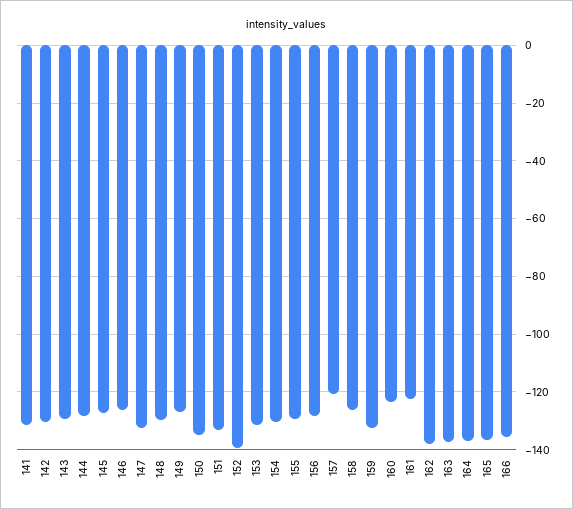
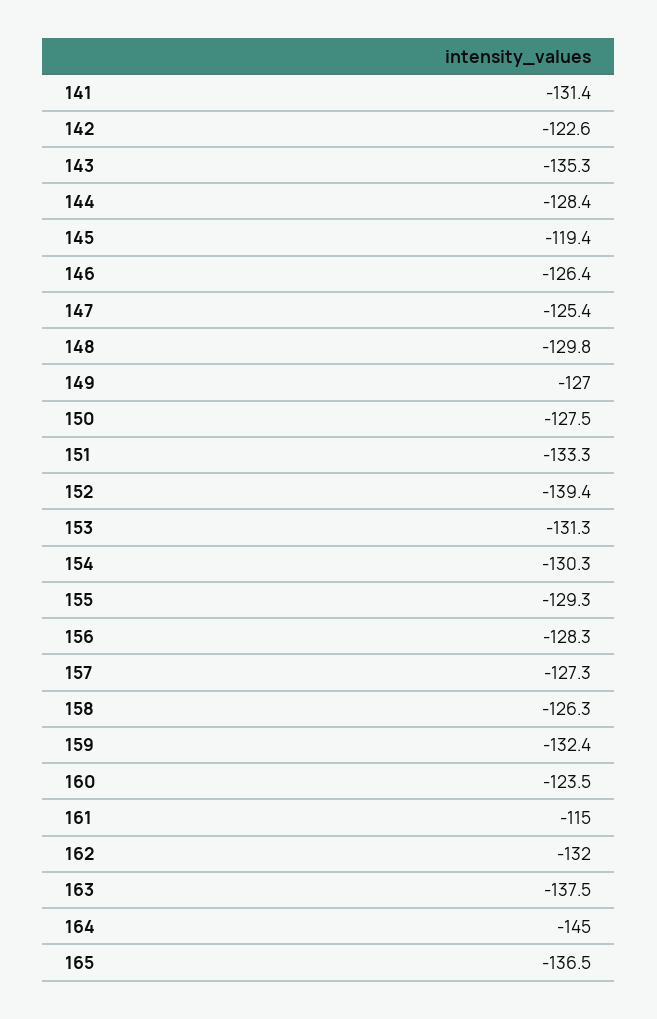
142: -130 -> -122.6
143: -130 -> -135.3
145: -127.5 -> -119.4
147: -132.5 -> -125.4
150: -135 -> -127.5
157: -120 -> -127.3
161: -122.5 -> -115
162: -137.5 -> -132
164: -137.5 -> -145
166: -135 -> none

